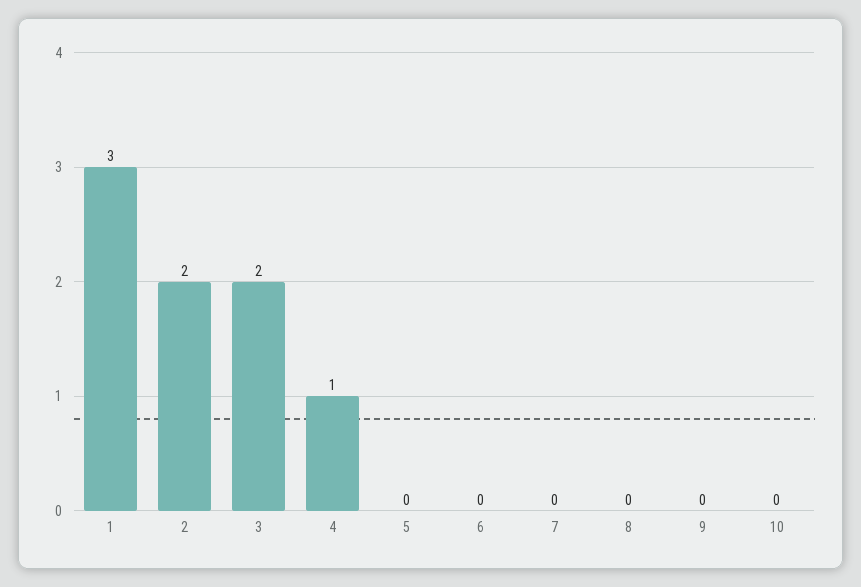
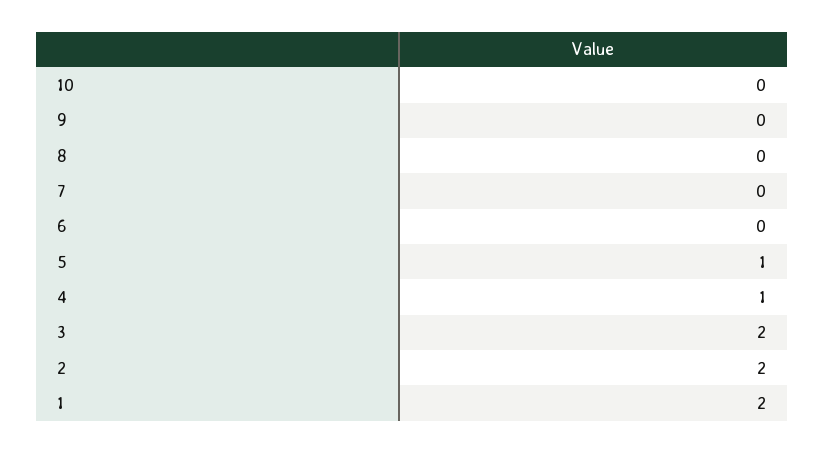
1: 3 -> 2
5: 0 -> 1

